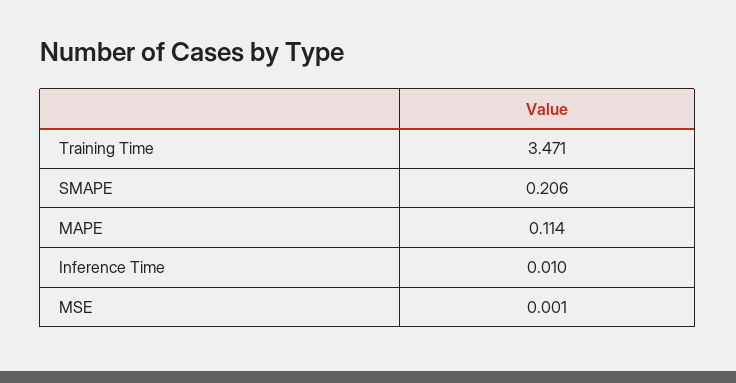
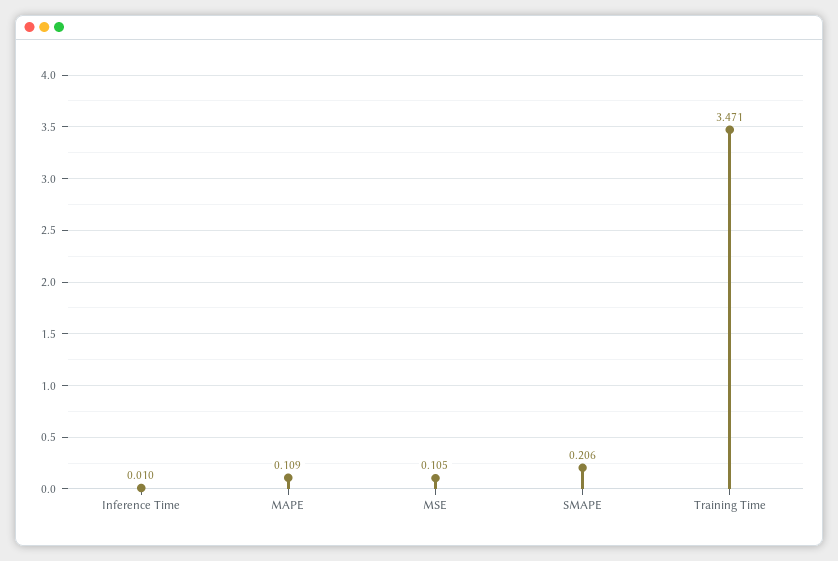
MAPE: 0.114 -> 0.109
MSE: 0.001 -> 0.105

